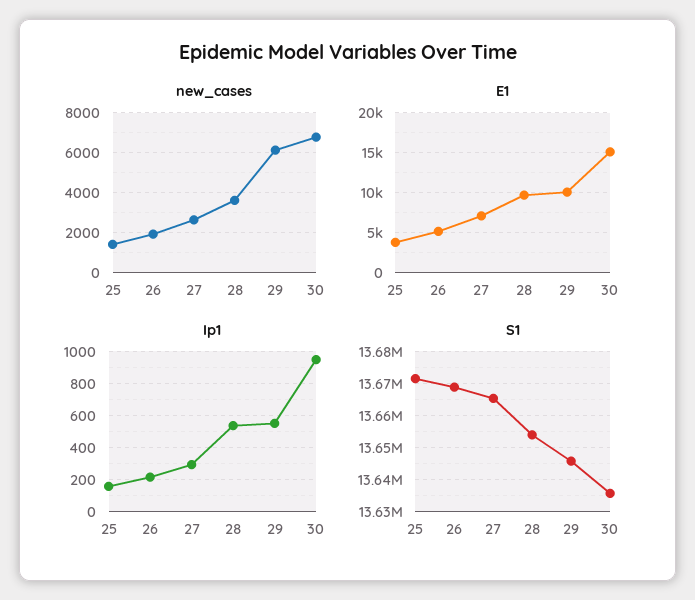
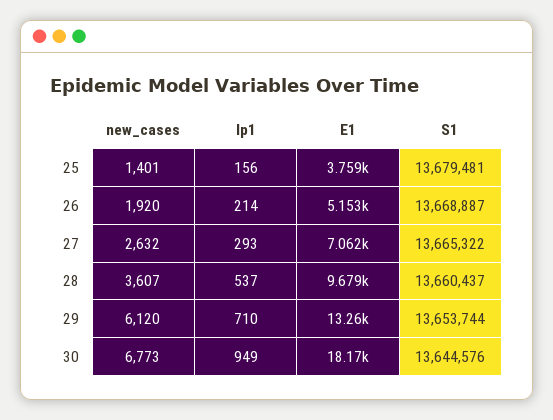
E1, 29: 10000 -> 13260
E1, 30: 15000 -> 18170
Ip1, 29: 550 -> 710
S1, 25: 13672000 -> 13679481
S1, 28: 13654000 -> 13660437
S1, 29: 13646000 -> 13653744
S1, 30: 13636000 -> 13644576

